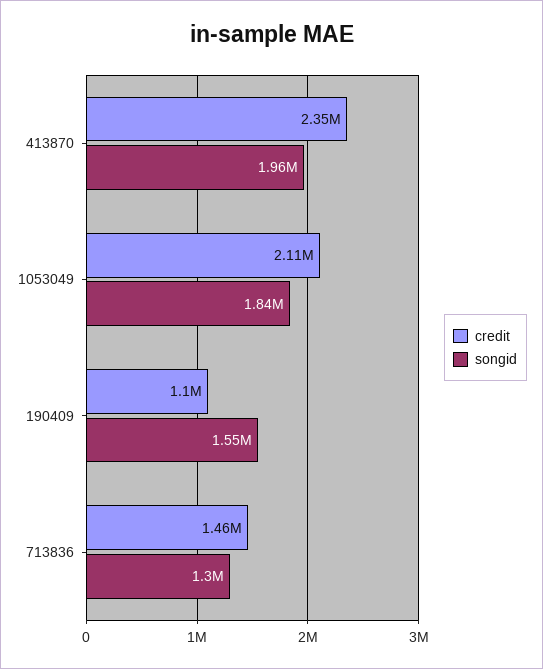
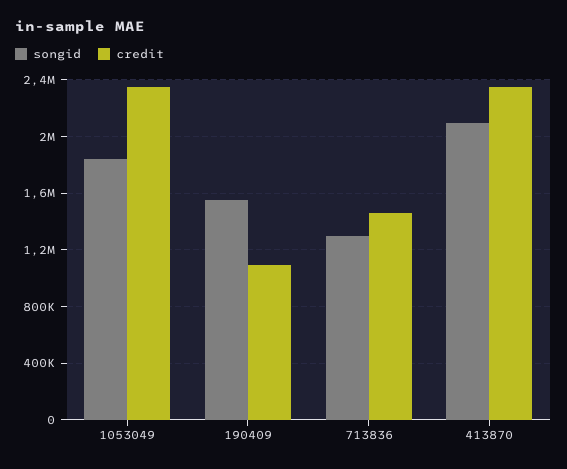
songid, 413870: 1960000 -> 2100000
credit, 1053049: 2110000 -> 2350000

